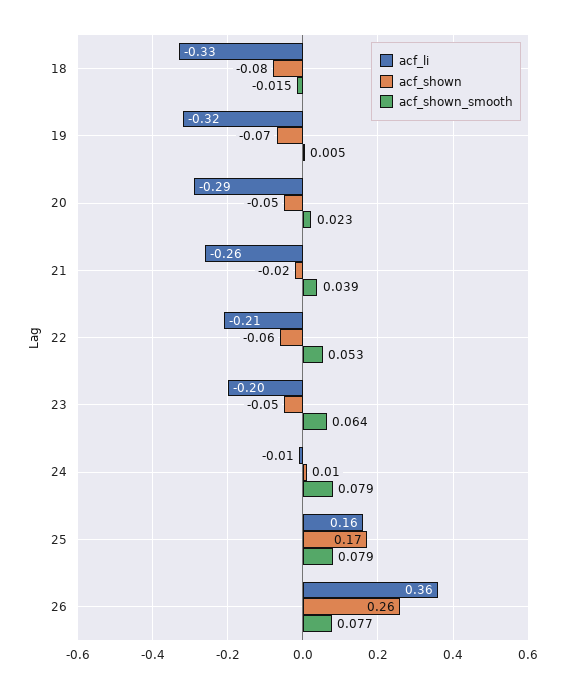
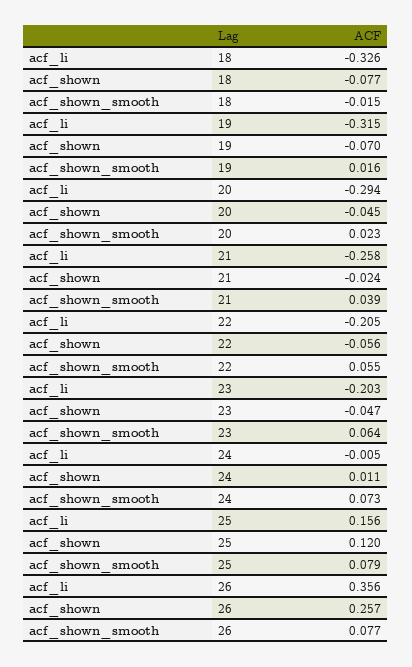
acf_shown_smooth, 19: 0.005 -> 0.016
acf_shown_smooth, 22: 0.053 -> 0.055
acf_shown_smooth, 24: 0.079 -> 0.073
acf_shown, 25: 0.17 -> 0.12

